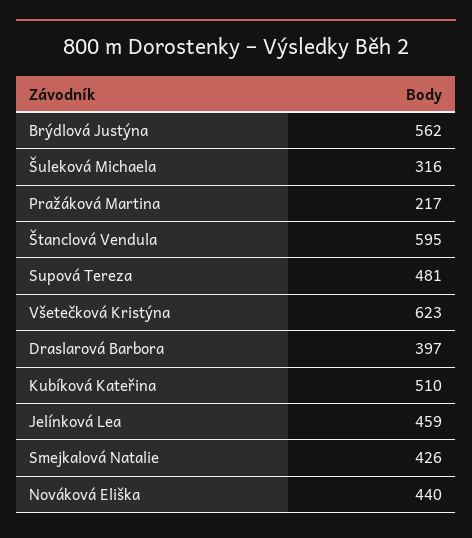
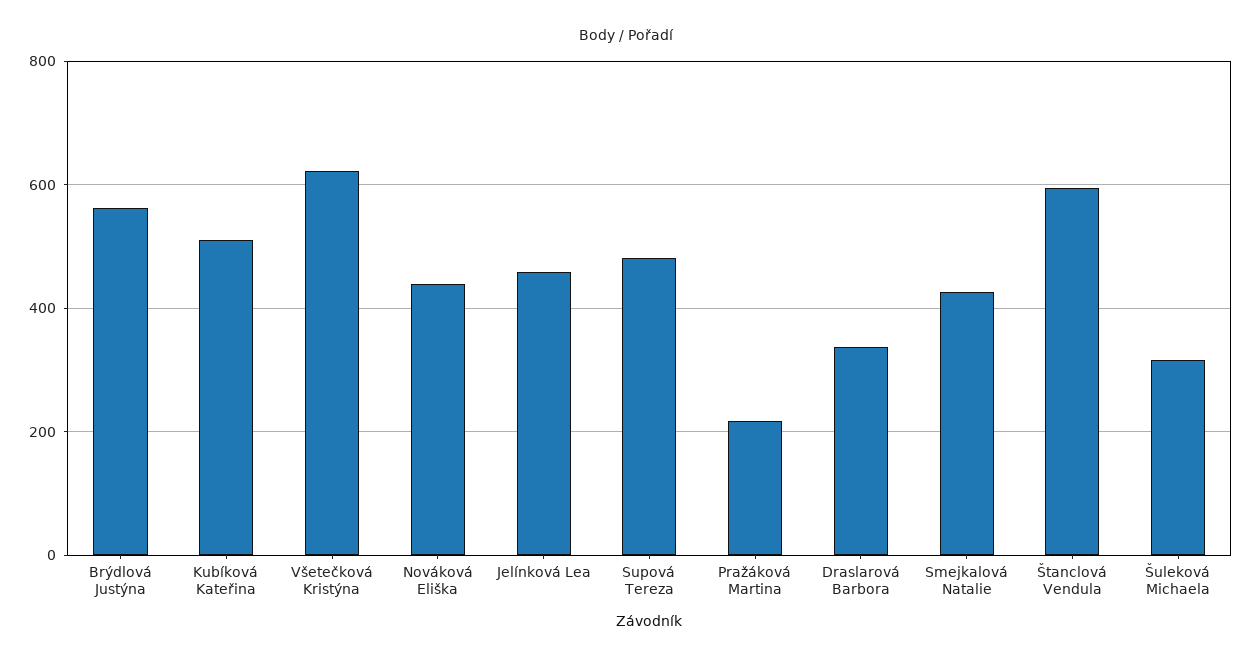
Draslarová Barbora: 397 -> 340

